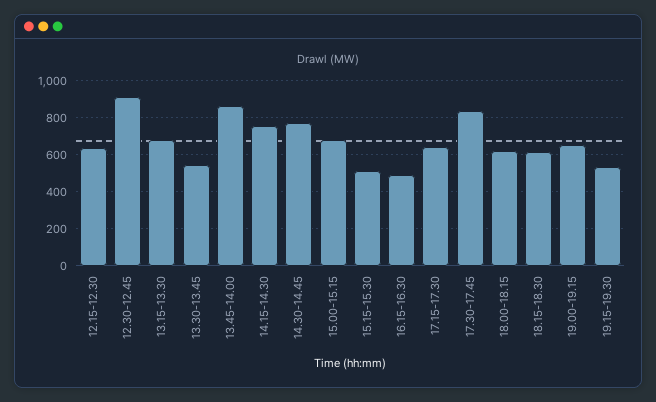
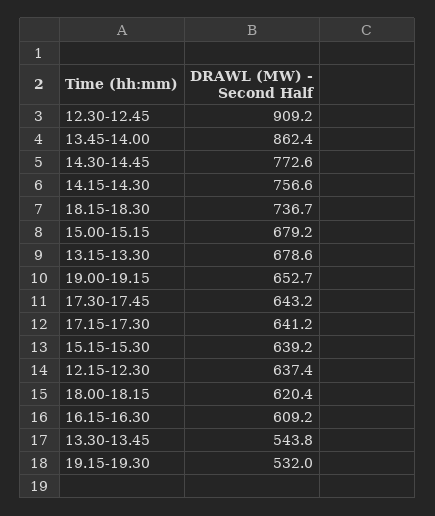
15.15-15.30: 500 -> 639.2
16.15-16.30: 500 -> 609.2
17.30-17.45: 850 -> 643.2
18.15-18.30: 600 -> 736.7

